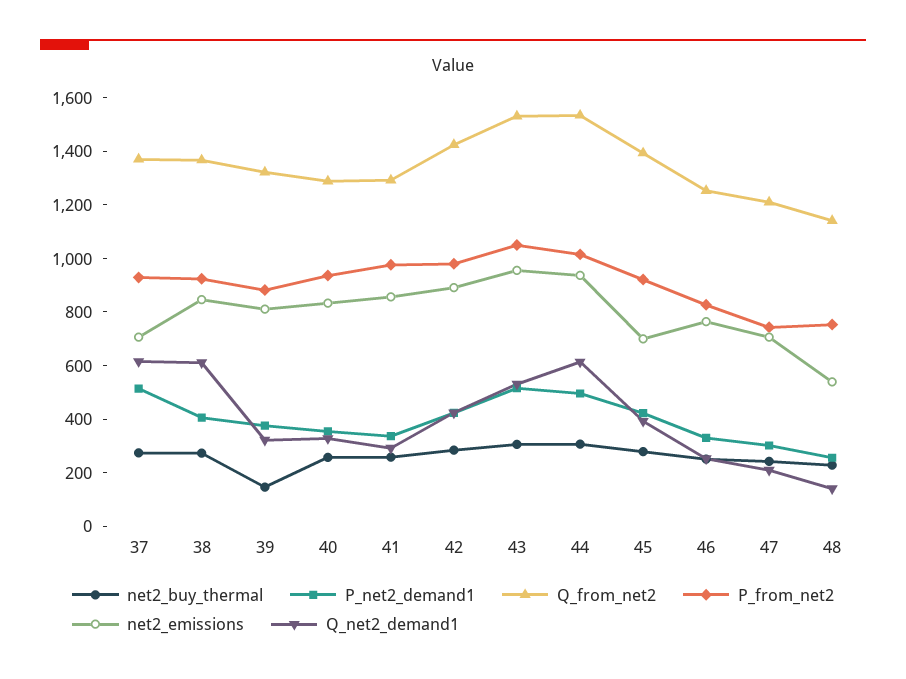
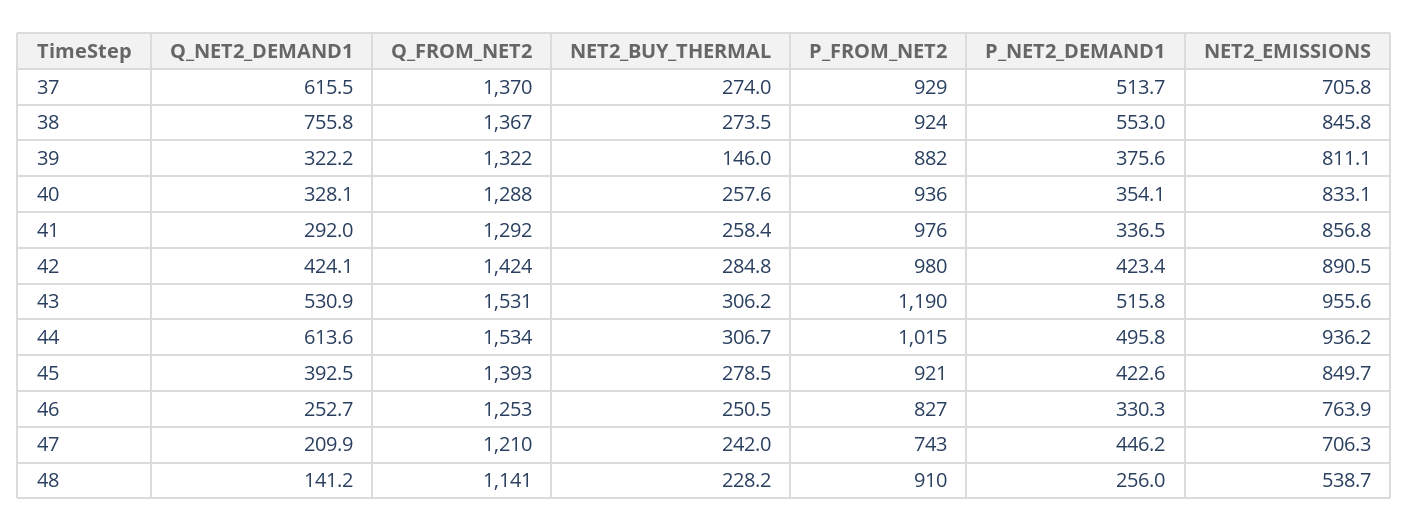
P_net2_demand1, 38: 400 -> 553
Q_net2_demand1, 38: 600 -> 755.8
P_from_net2, 43: 1050 -> 1190
net2_emissions, 45: 700 -> 849.7
P_net2_demand1, 47: 300 -> 446.2
P_from_net2, 48: 750 -> 910

